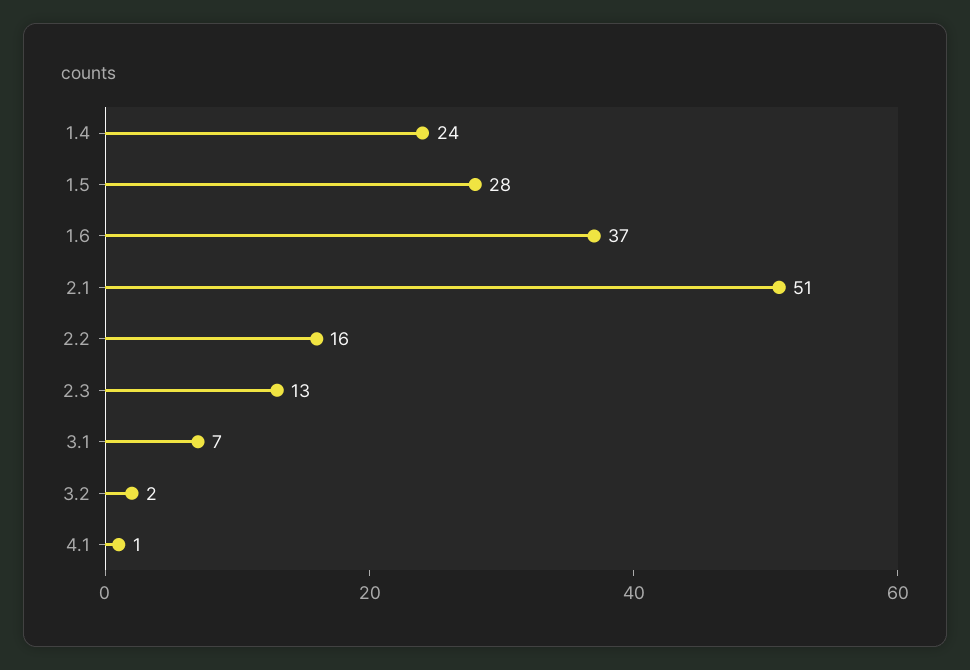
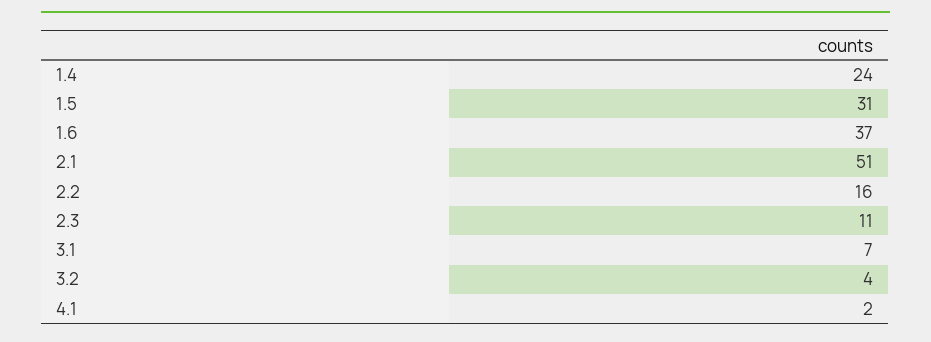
1.5: 28 -> 31
2.3: 13 -> 11
3.2: 2 -> 4
4.1: 1 -> 2

